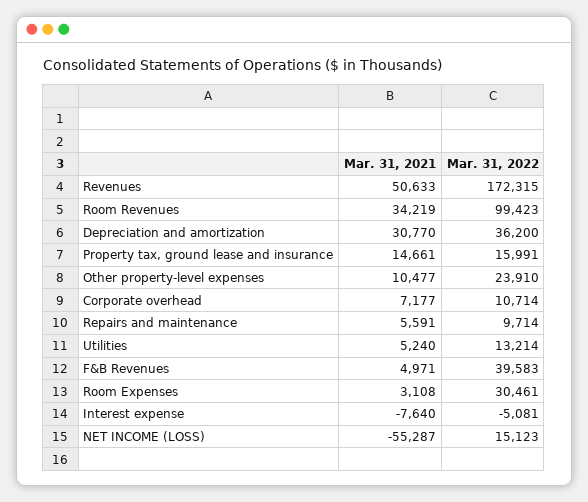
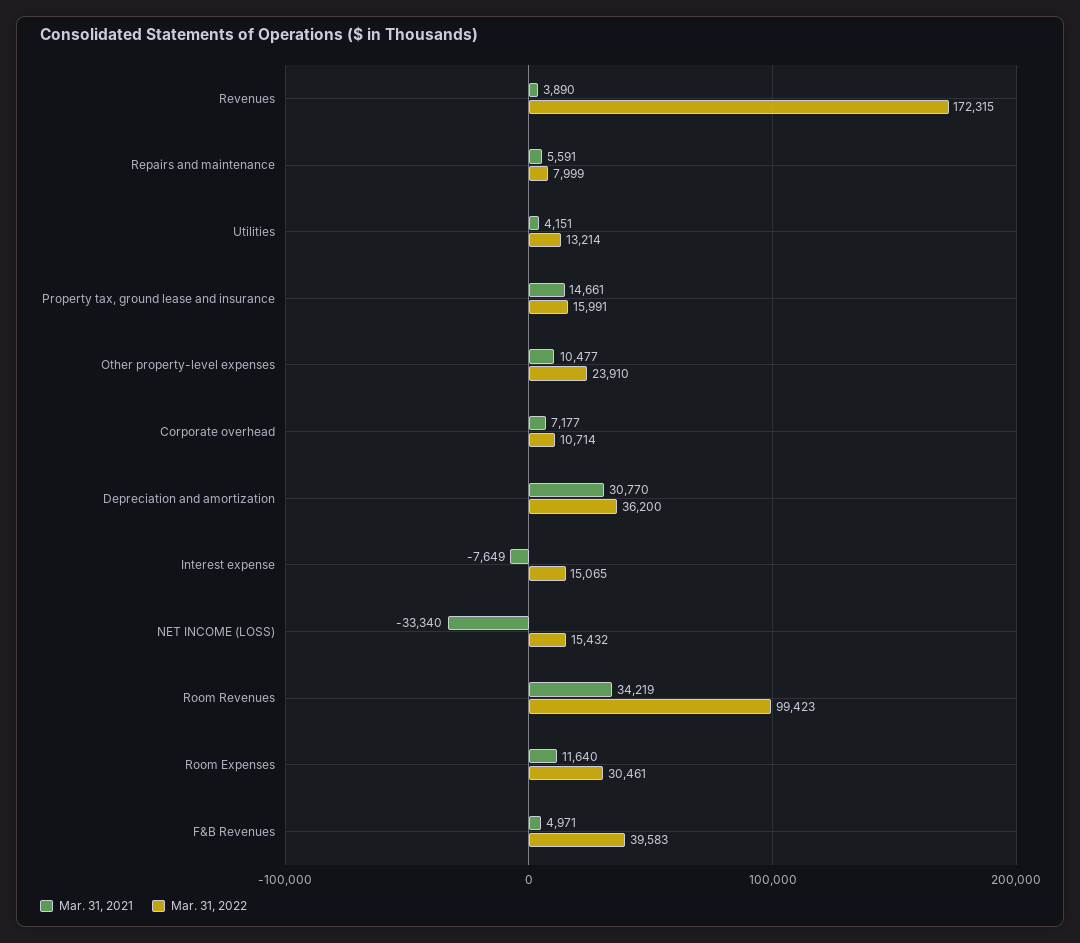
Mar. 31, 2021, Revenues: 50633 -> 3890
Mar. 31, 2022, Repairs and maintenance: 9714 -> 7999
Mar. 31, 2021, Utilities: 5240 -> 4151
Mar. 31, 2021, Room Expenses: 3108 -> 11640
Mar. 31, 2021, Interest expense: -7640 -> -7649
Mar. 31, 2022, Interest expense: -5081 -> 15065
Mar. 31, 2021, NET INCOME (LOSS): -55287 -> -33340
Mar. 31, 2022, NET INCOME (LOSS): 15123 -> 15432

